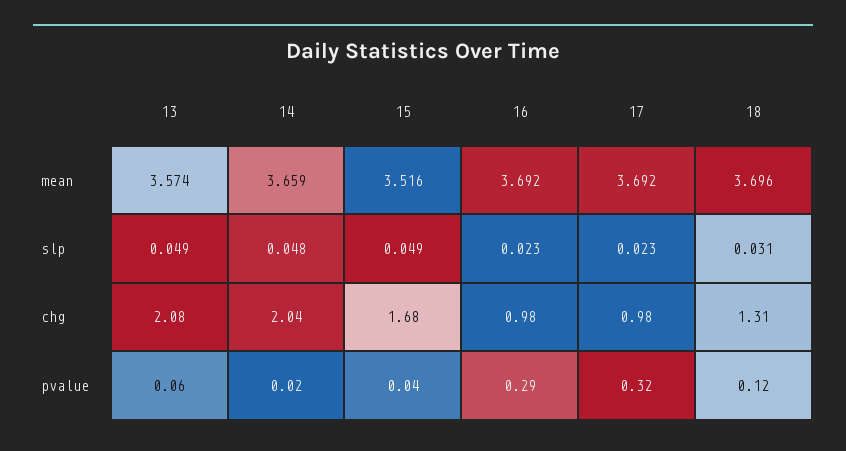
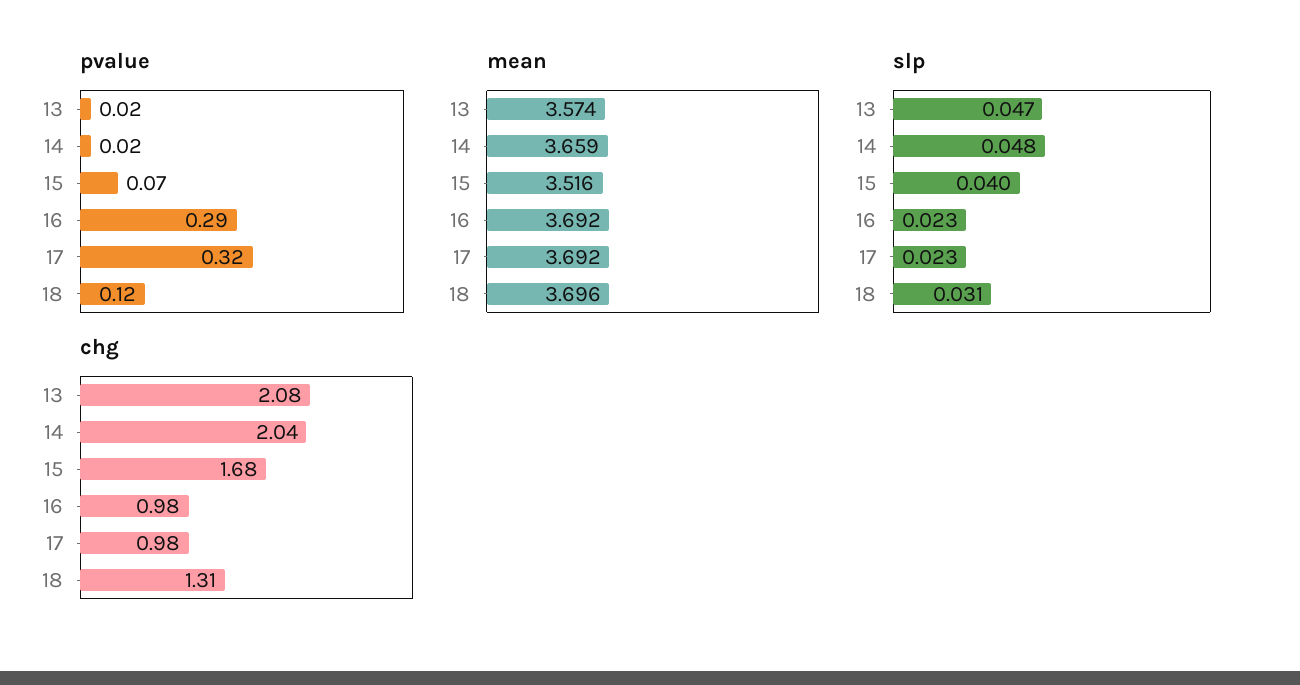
slp, 13: 0.049 -> 0.047
slp, 15: 0.049 -> 0.04
pvalue, 13: 0.06 -> 0.02
pvalue, 15: 0.04 -> 0.07

